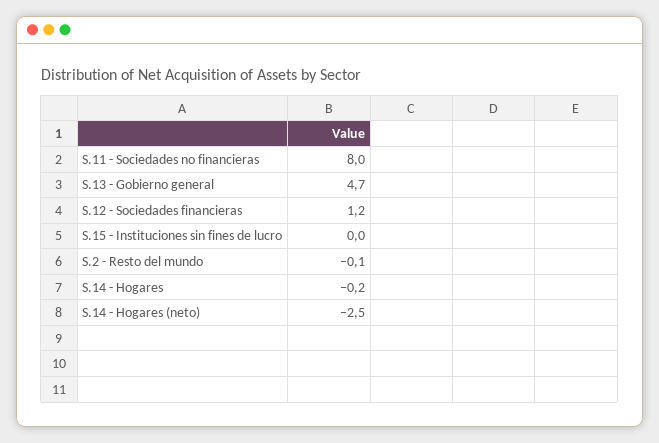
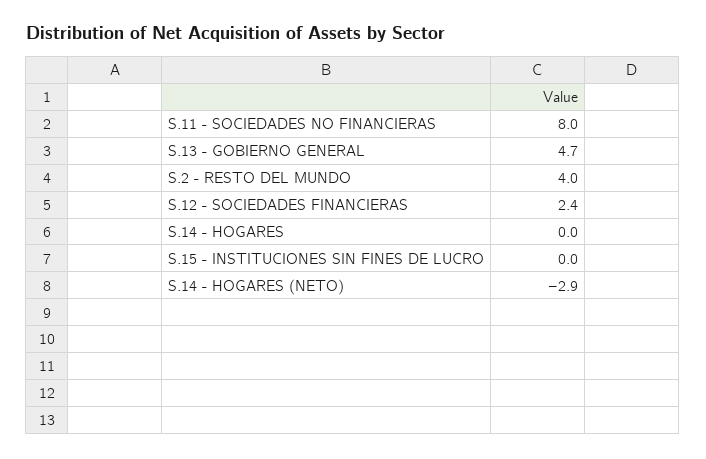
S.12 - Sociedades financieras: 1.2 -> 2.4
S.2 - Resto del mundo: -0.1 -> 4
S.14 - Hogares: -0.2 -> 0
S.14 - Hogares (neto): -2.5 -> -2.9

